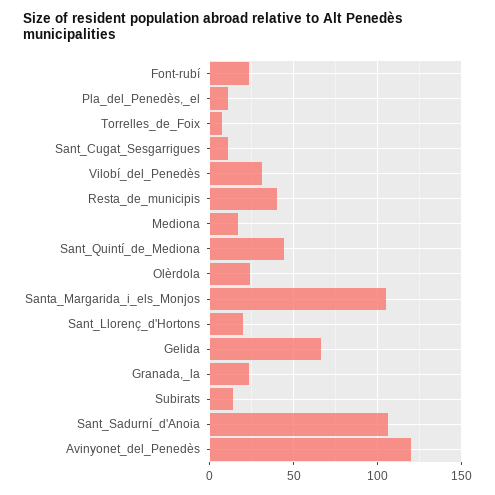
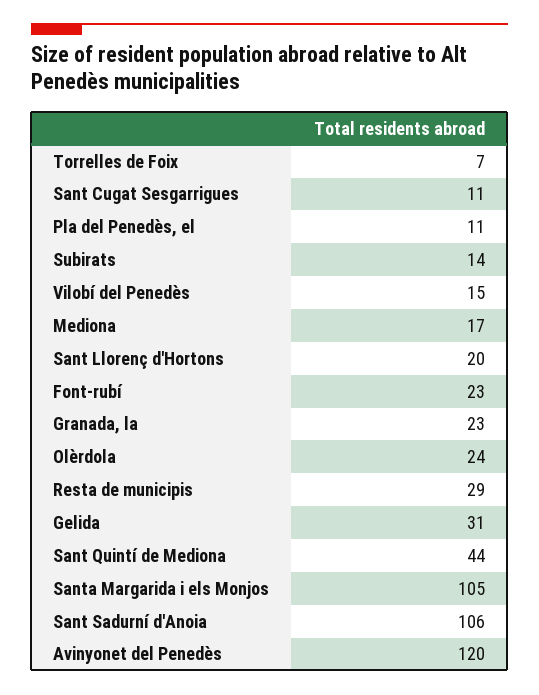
Vilobí_del_Penedès: 30 -> 15
Resta_de_municipis: 40 -> 29
Gelida: 65 -> 31

